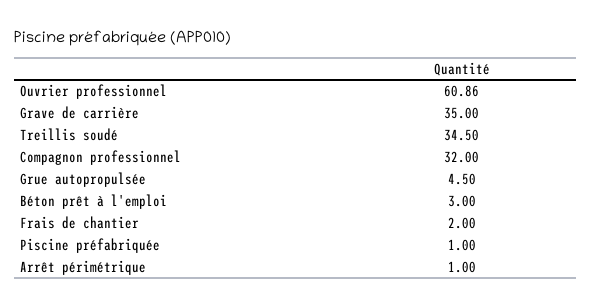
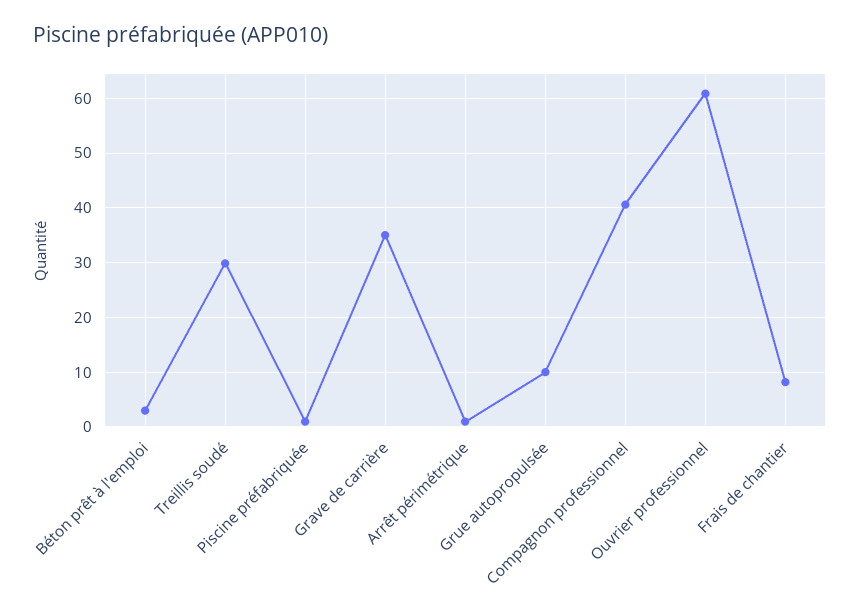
Treillis soudé: 34.5 -> 30
Compagnon professionnel: 32 -> 40
Grue autopropulsée: 4.5 -> 10
Frais de chantier: 2 -> 8

